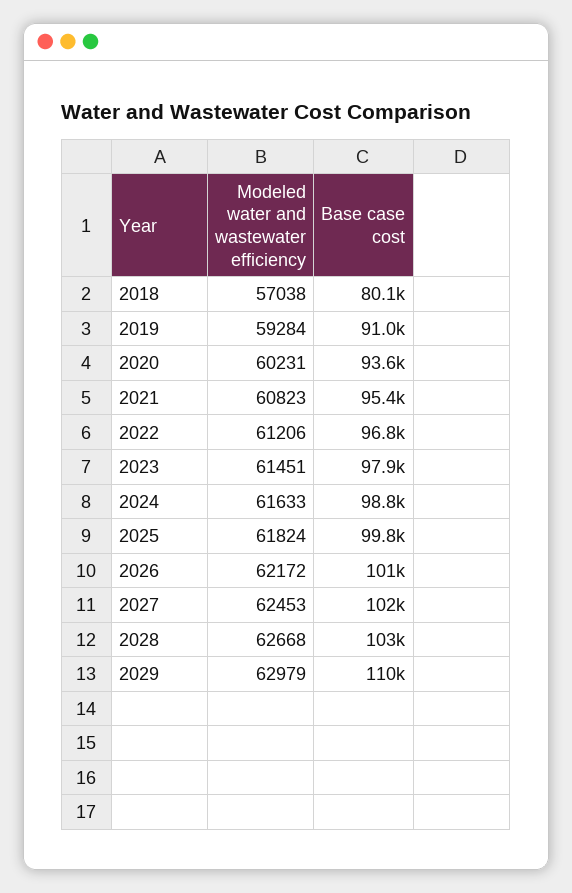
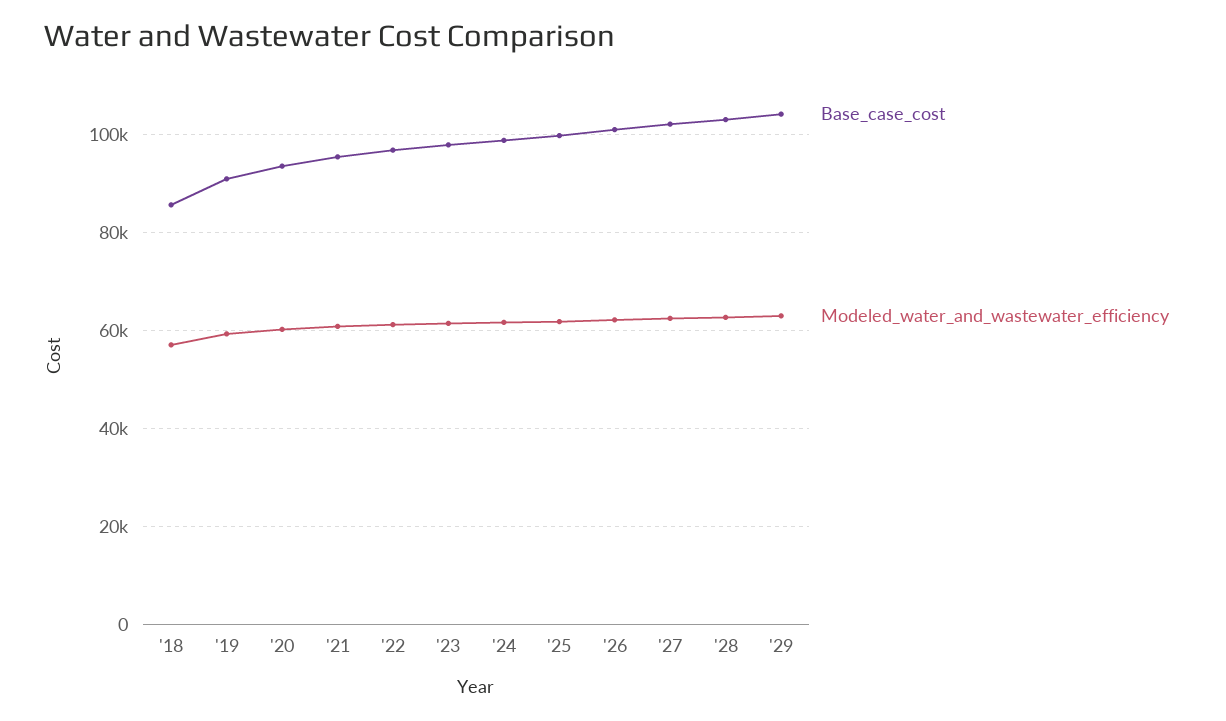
Base case cost, 2018: 80100 -> 86000
Base case cost, 2029: 110000 -> 104000

